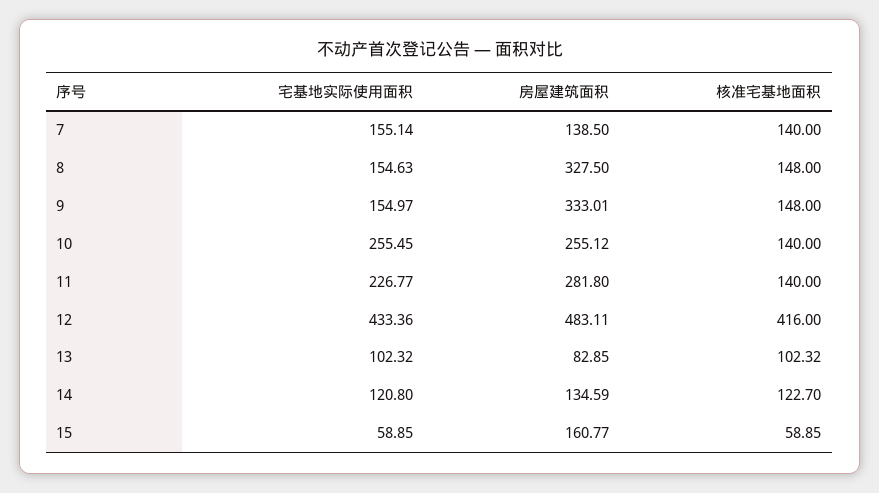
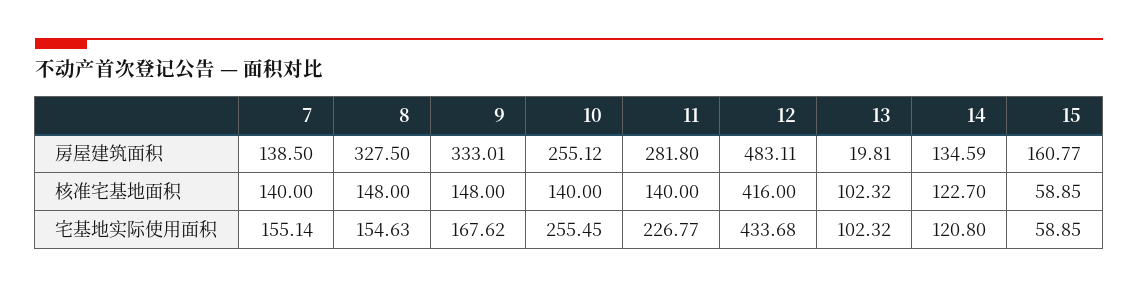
宅基地实际使用面积, 9: 154.97 -> 167.62
宅基地实际使用面积, 12: 433.36 -> 433.68
房屋建筑面积, 13: 82.85 -> 19.81

